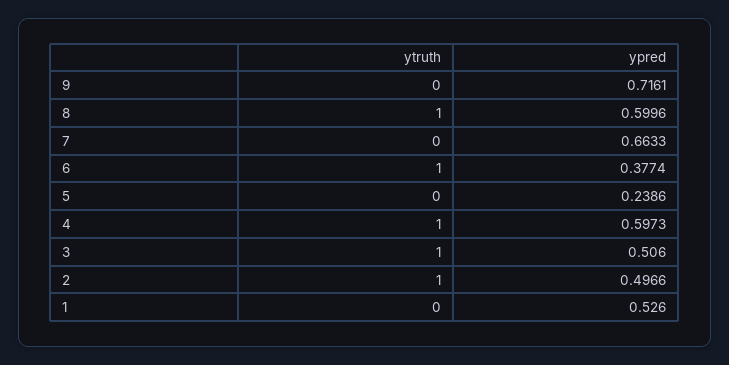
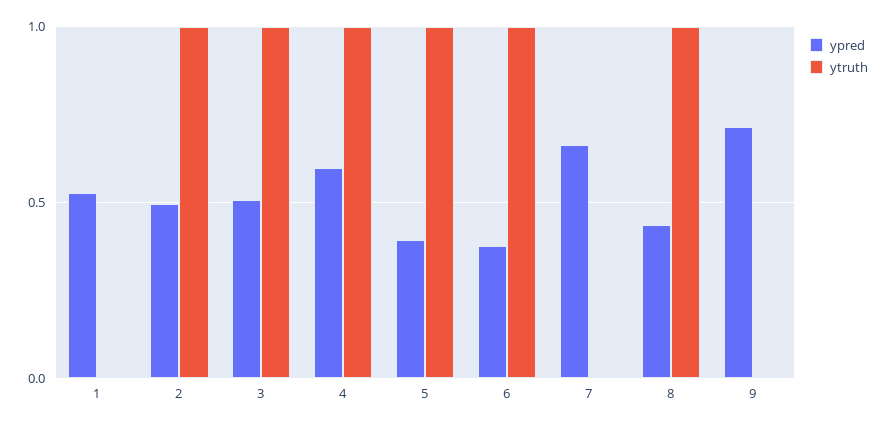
ypred, 8: 0.5996 -> 0.45
ytruth, 5: 0 -> 1
ypred, 5: 0.2386 -> 0.4

